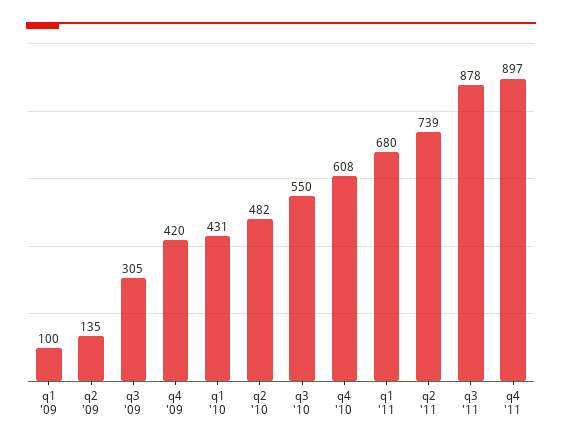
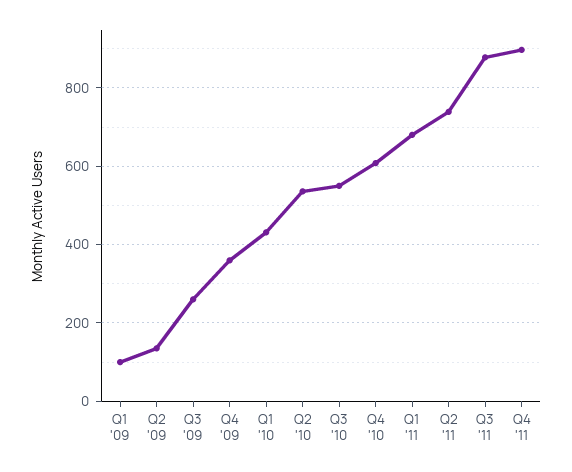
q3 '09: 305 -> 260
q4 '09: 420 -> 360
q2 '10: 482 -> 540

